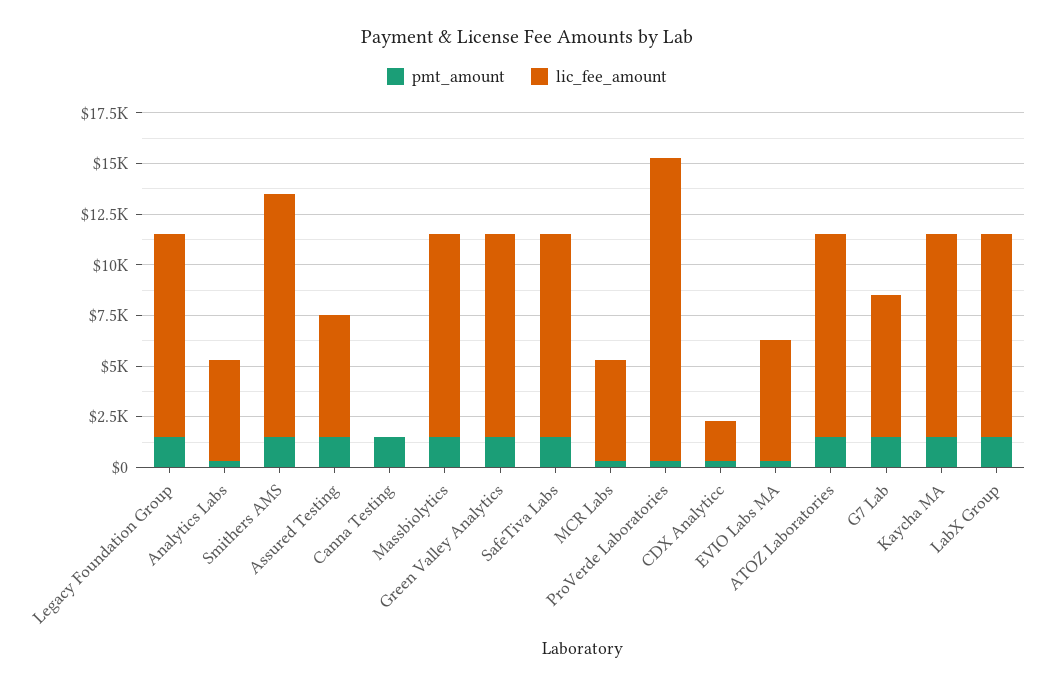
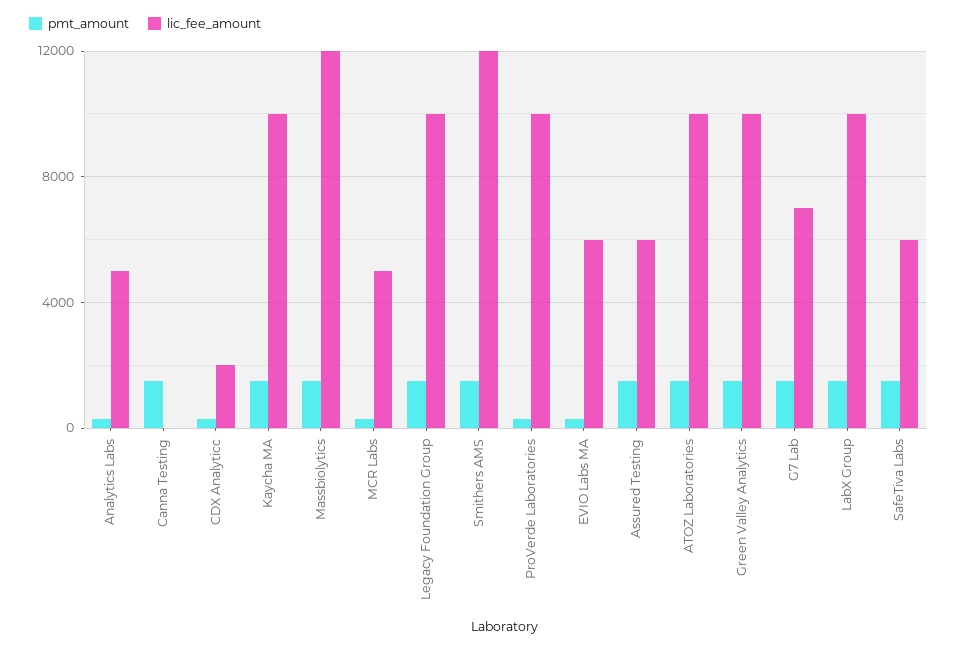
lic_fee_amount, Massbiolytics: 10000 -> 12000
lic_fee_amount, SafeTiva Labs: 10000 -> 6000
lic_fee_amount, ProVerde Laboratories: 15000 -> 10000

